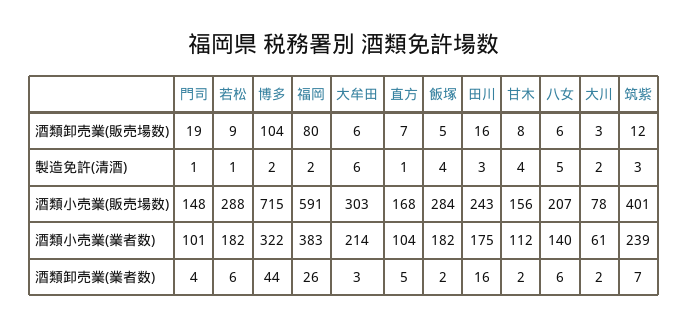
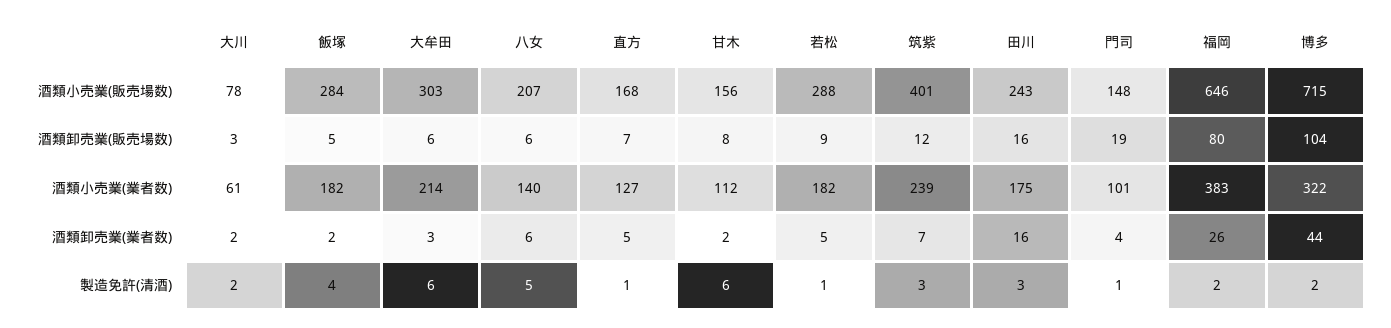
甘木, 製造免許(清酒): 4 -> 6
福岡, 酒類小売業(販売場数): 591 -> 646
直方, 酒類小売業(業者数): 104 -> 127
若松, 酒類卸売業(業者数): 6 -> 5

